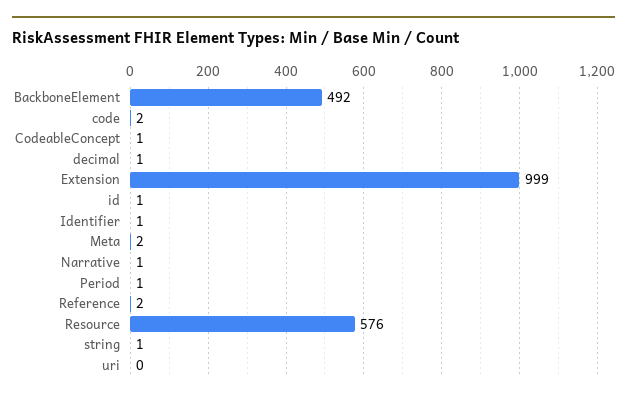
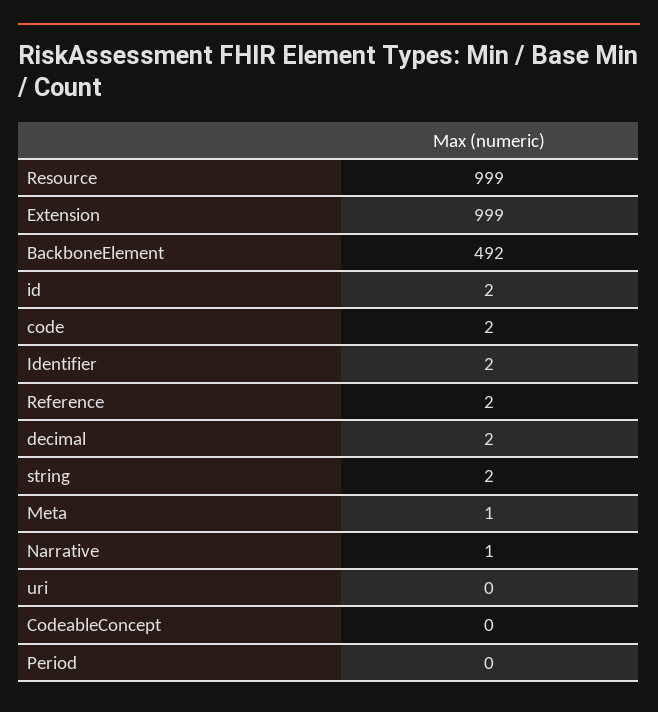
CodeableConcept: 1 -> 0
decimal: 1 -> 2
id: 1 -> 2
Identifier: 1 -> 2
Meta: 2 -> 1
Period: 1 -> 0
Resource: 576 -> 999
string: 1 -> 2

